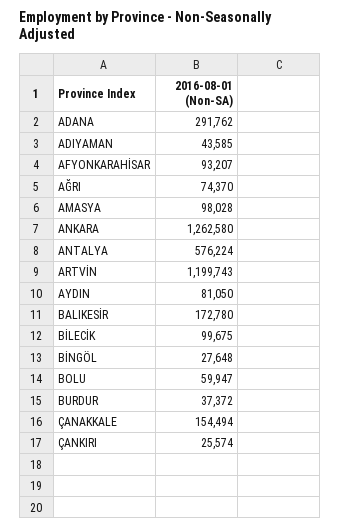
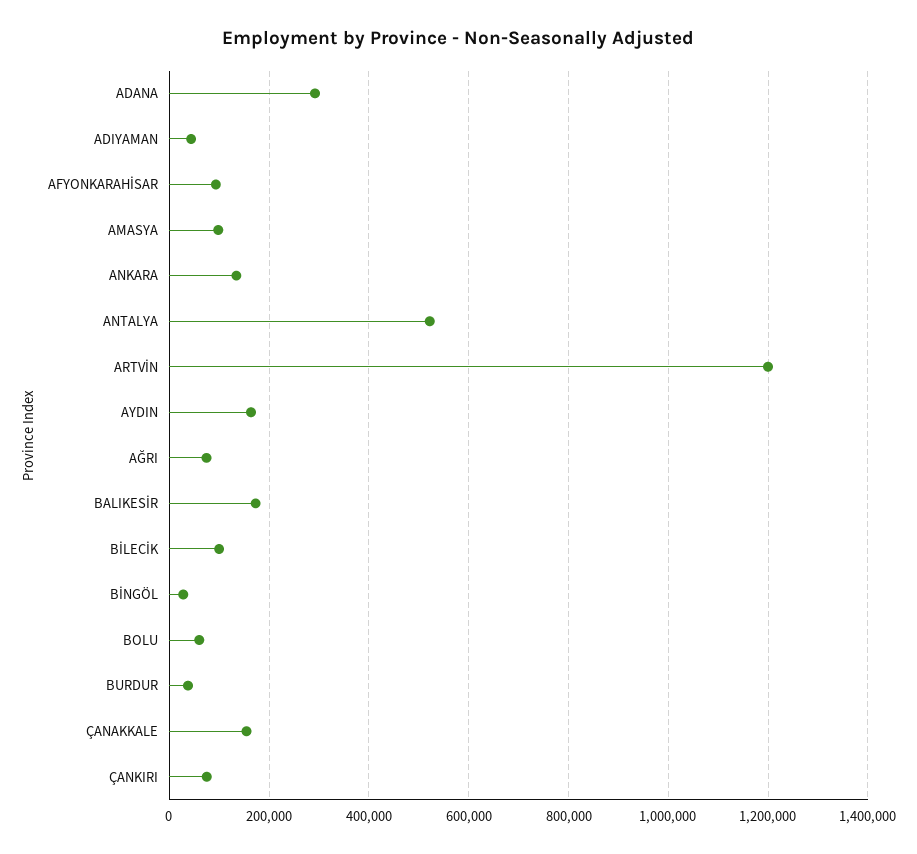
ANKARA: 1262580 -> 140000
ANTALYA: 576224 -> 520000
AYDIN: 81050 -> 160000
ÇANKIRI: 25574 -> 80000

